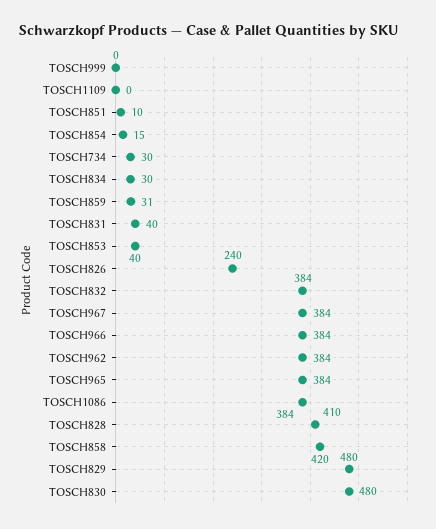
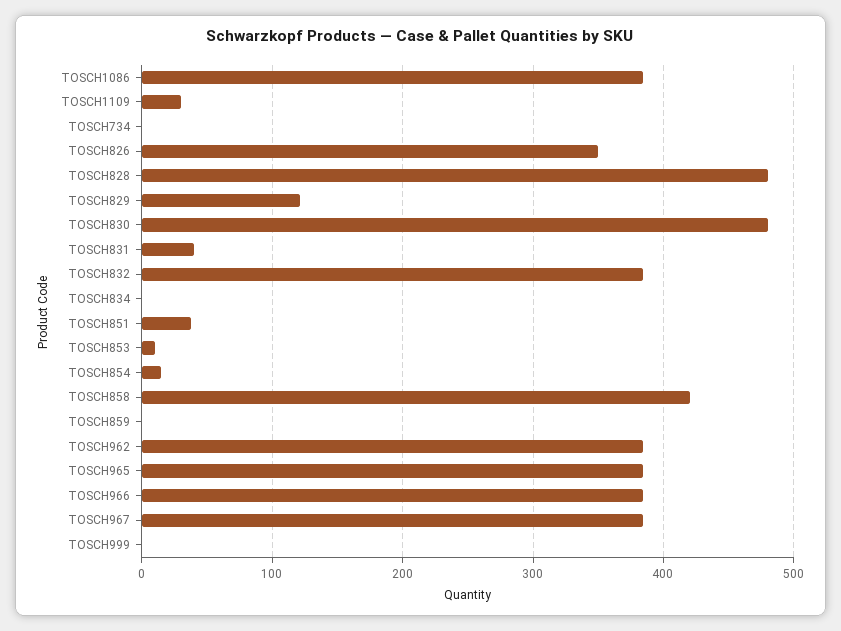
TOSCH1109: 0 -> 30
TOSCH851: 10 -> 40
TOSCH734: 30 -> 0
TOSCH834: 30 -> 0
TOSCH859: 31 -> 0
TOSCH853: 40 -> 10
TOSCH826: 240 -> 350
TOSCH828: 410 -> 480
TOSCH829: 480 -> 120

